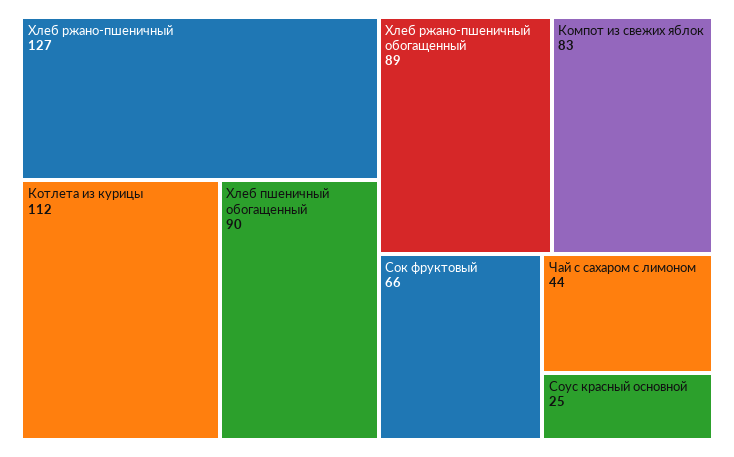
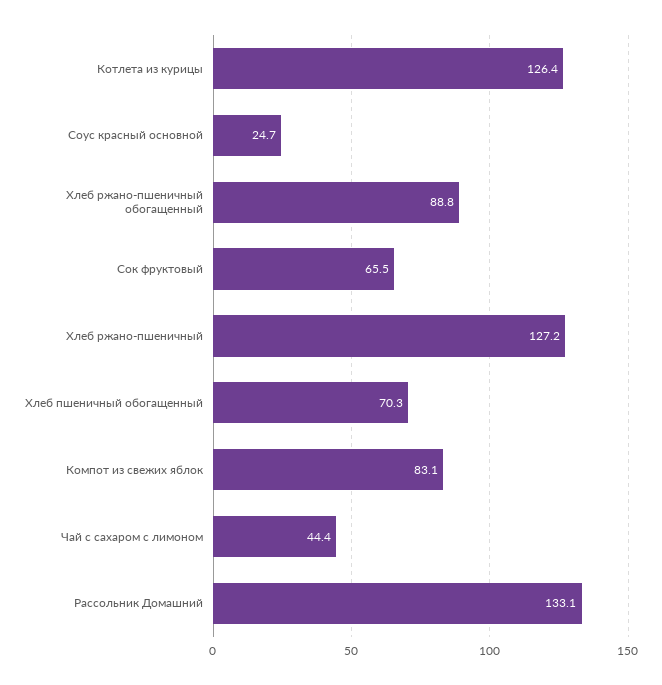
Котлета из курицы: 112 -> 126.4
Хлеб пшеничный обогащенный: 90 -> 70.3
Рассольник Домашний: none -> 133.1

